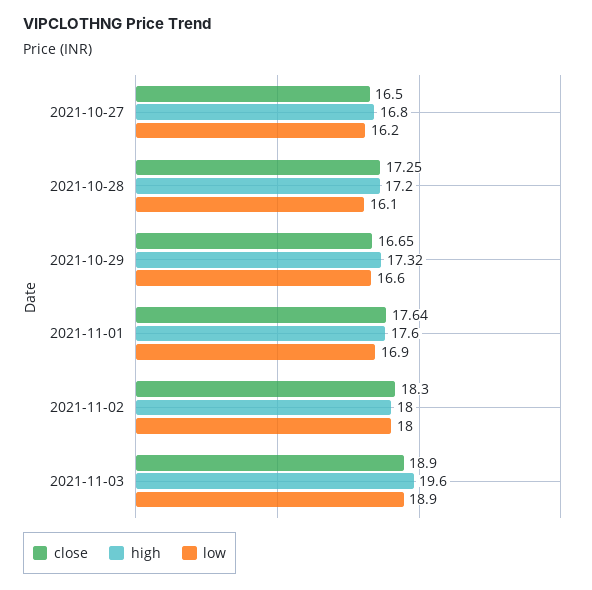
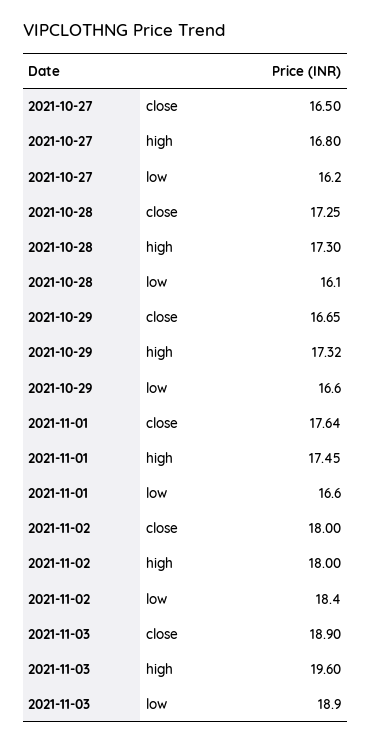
high, 2021-10-28: 17.2 -> 17.3
high, 2021-11-01: 17.6 -> 17.45
low, 2021-11-01: 16.9 -> 16.6
close, 2021-11-02: 18.3 -> 18
low, 2021-11-02: 18 -> 18.4

